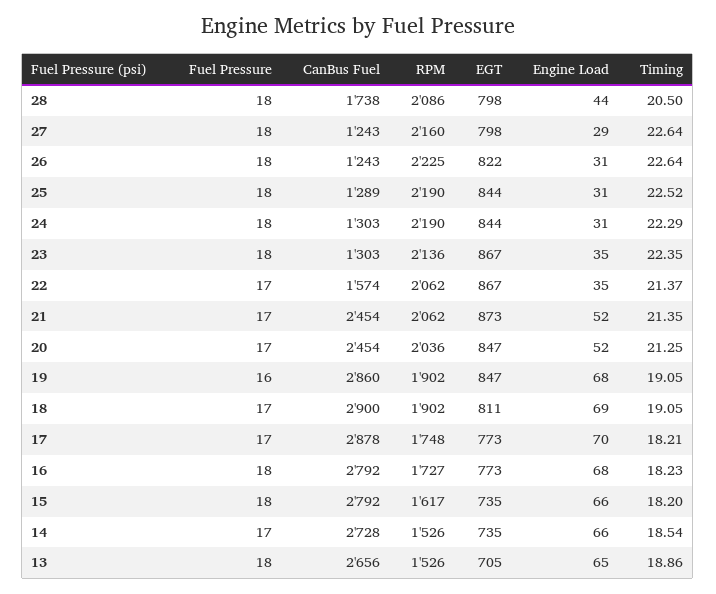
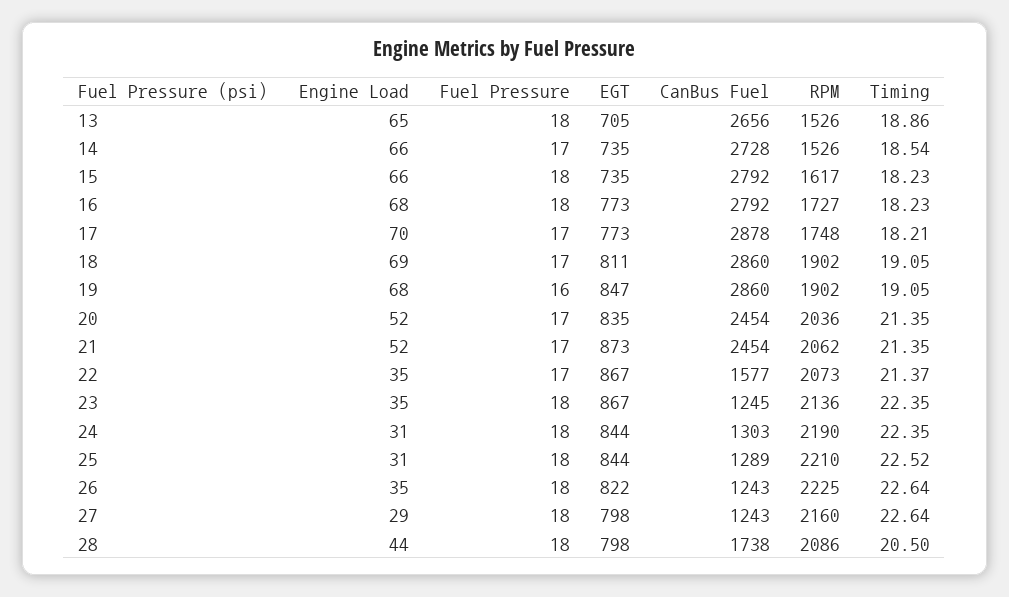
Engine Load, 26: 31 -> 35
RPM, 25: 2190 -> 2210
Timing, 24: 22.29 -> 22.35
CanBus Fuel, 23: 1303 -> 1245
CanBus Fuel, 22: 1574 -> 1577
RPM, 22: 2062 -> 2073
EGT, 20: 847 -> 835
Timing, 20: 21.25 -> 21.35
CanBus Fuel, 18: 2900 -> 2860
Timing, 15: 18.2 -> 18.23

